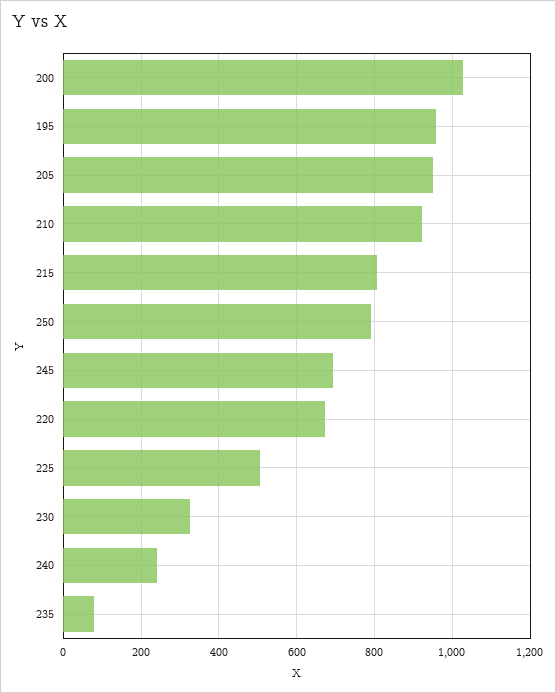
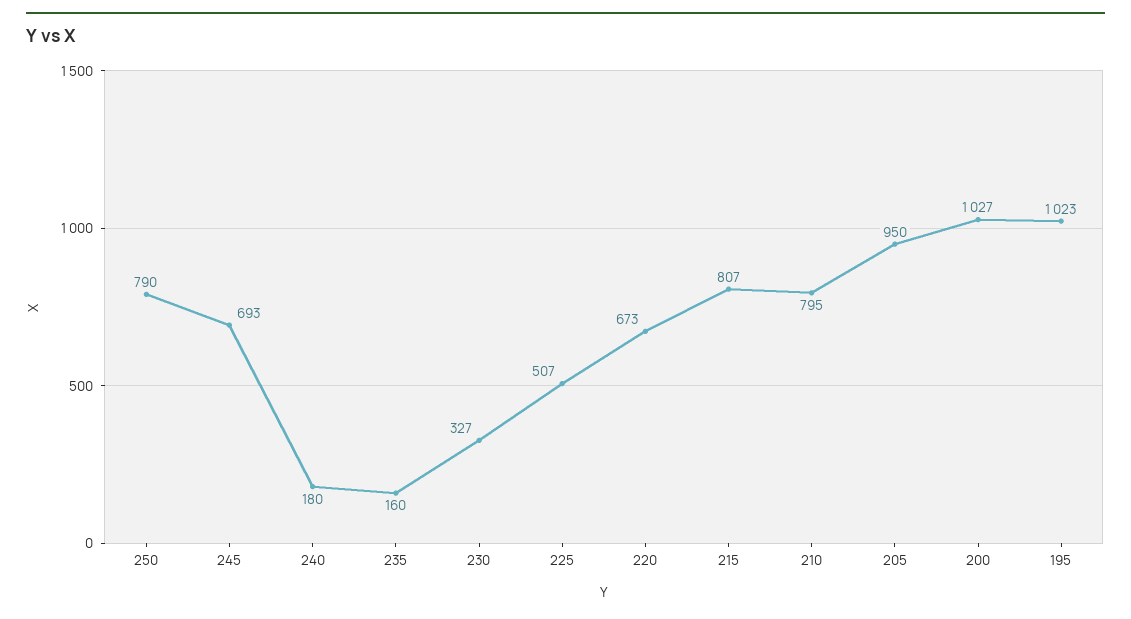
195: 960 -> 1023
210: 920 -> 795
240: 240 -> 180
235: 80 -> 160

